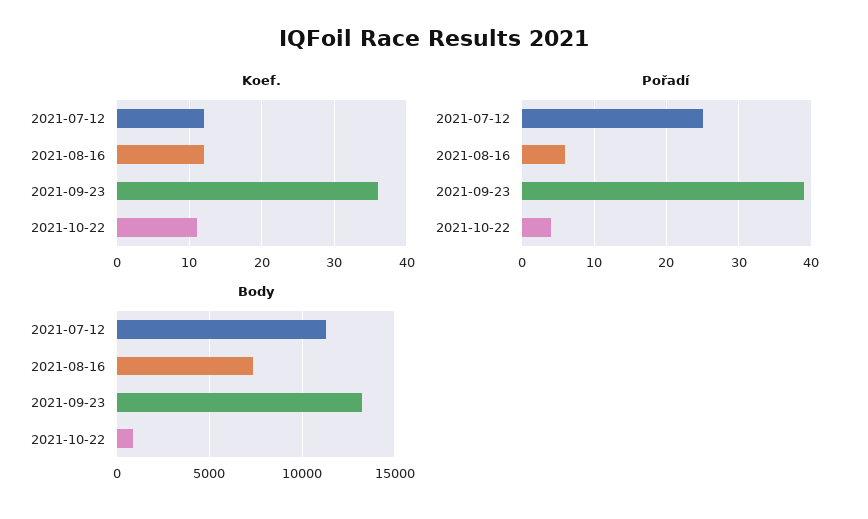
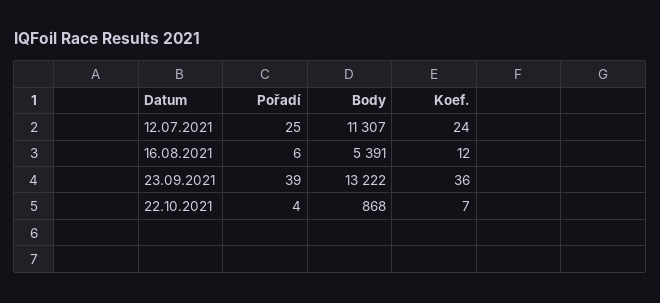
Koef., 2021-07-12: 12 -> 24
Koef., 2021-10-22: 11 -> 7
Body, 2021-08-16: 7500 -> 5391

